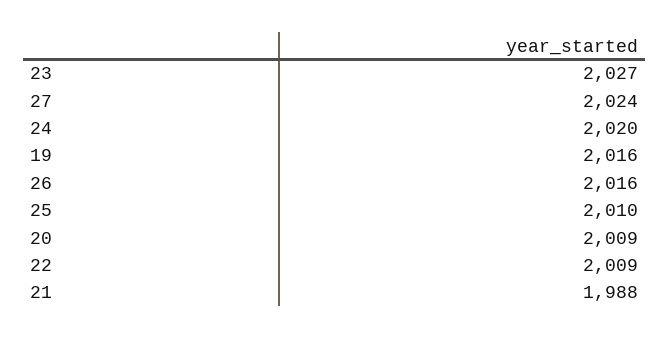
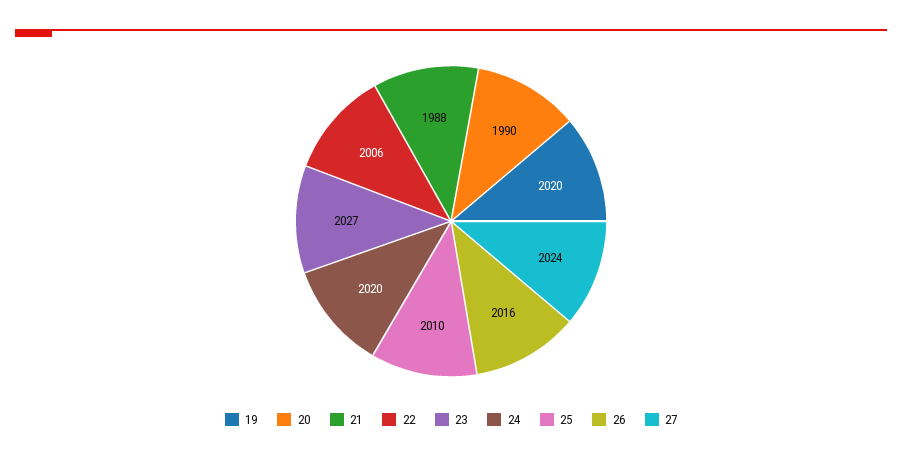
19: 2016 -> 2020
20: 2009 -> 1990
22: 2009 -> 2006

